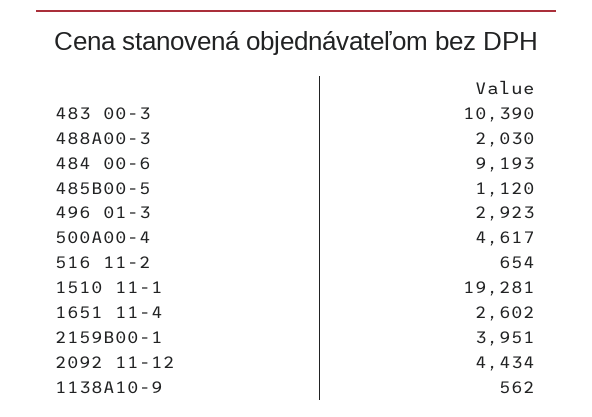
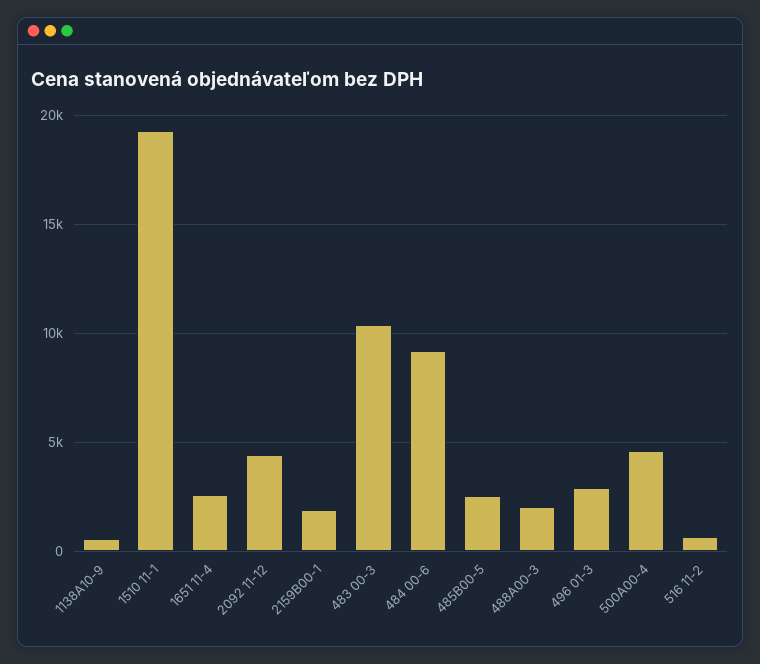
485B00-5: 1120 -> 2500
2159B00-1: 3951 -> 2000

